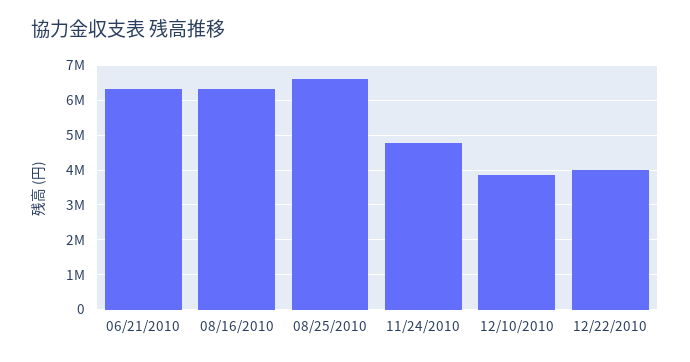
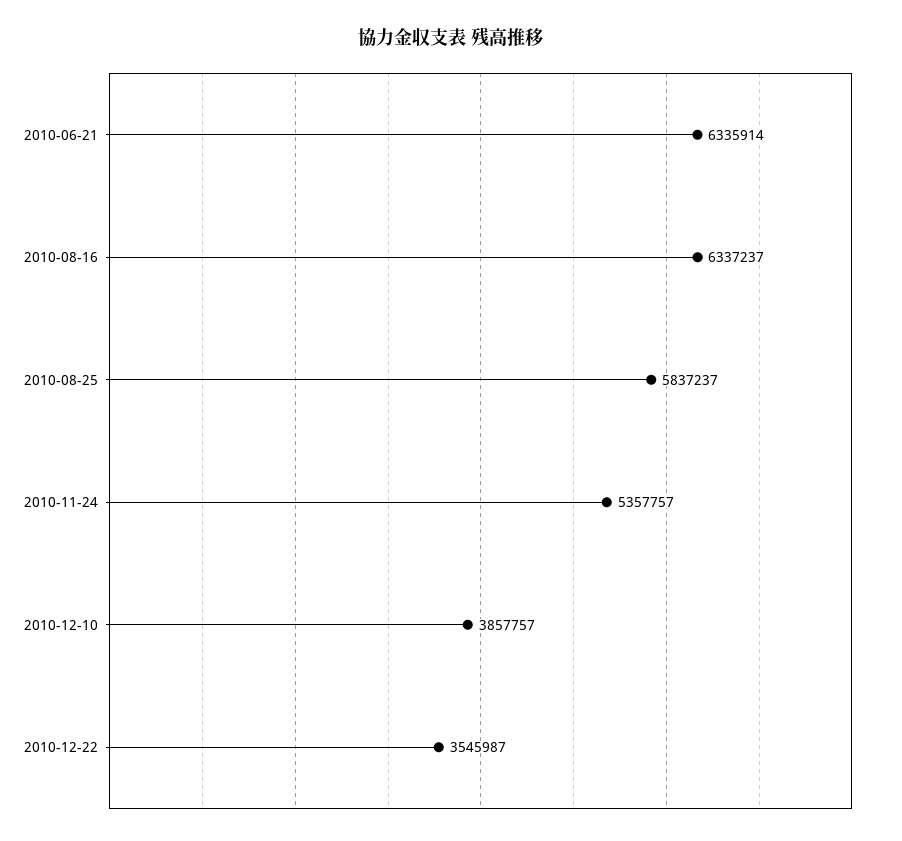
08/25/2010: 6600000 -> 5837237
11/24/2010: 4800000 -> 5357757
12/22/2010: 4000000 -> 3545987

